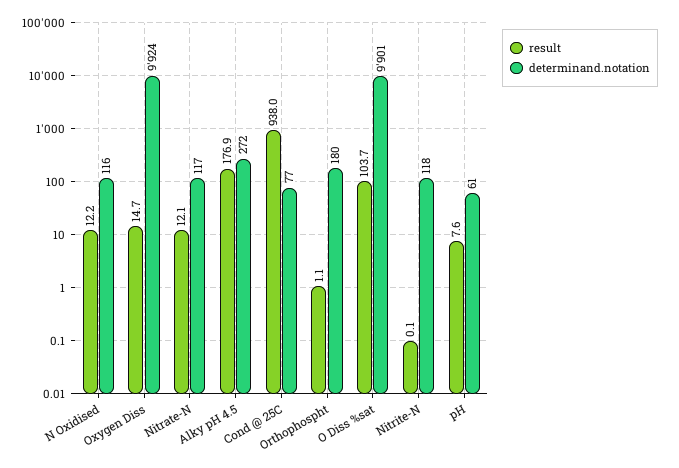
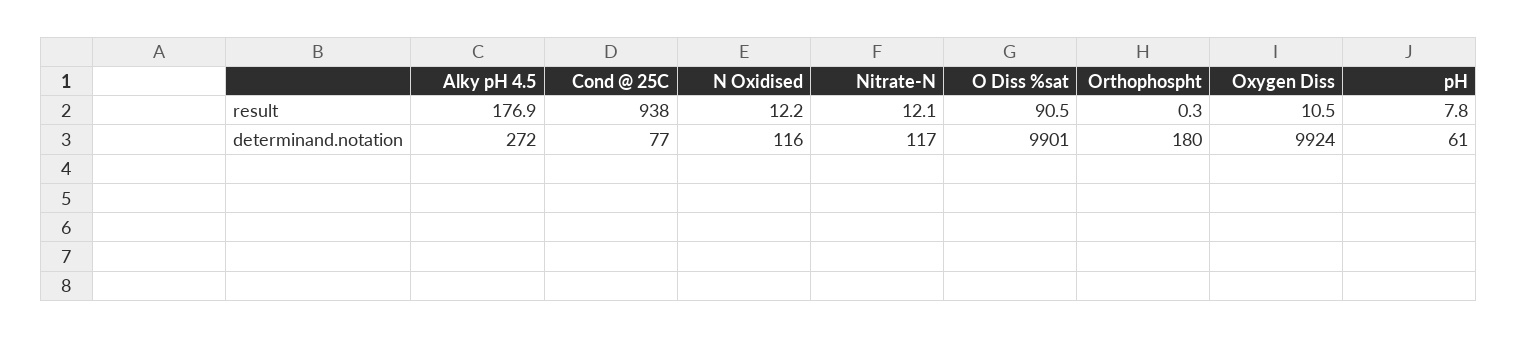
result, Oxygen Diss: 14.7 -> 10.5
result, Orthophospht: 1.1 -> 0.3
result, O Diss %sat: 103.7 -> 90.5
result, Nitrite-N: 0.1 -> none
determinand.notation, Nitrite-N: 118 -> none
result, pH: 7.6 -> 7.8

